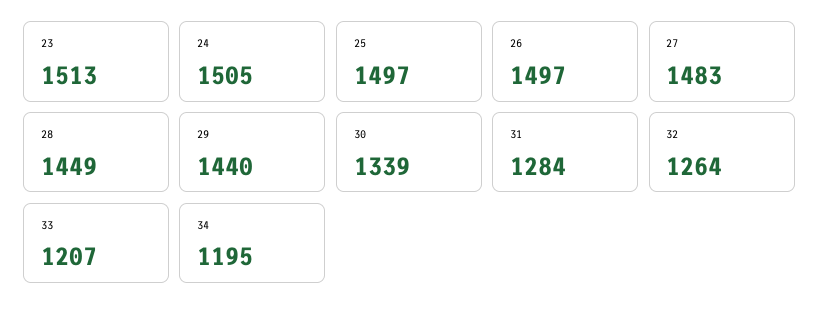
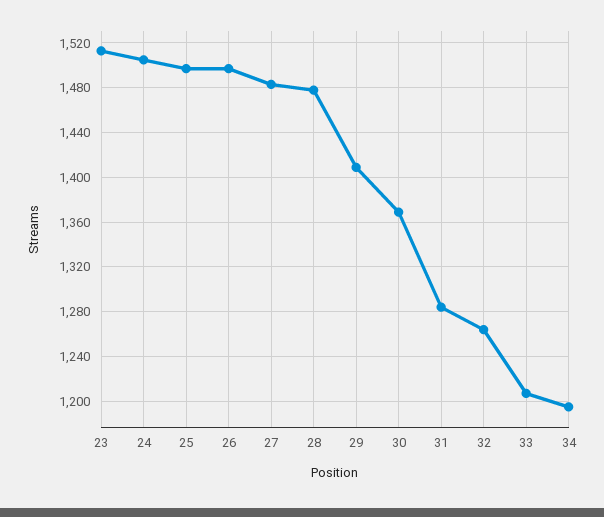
28: 1449 -> 1480
29: 1440 -> 1410
30: 1339 -> 1370

